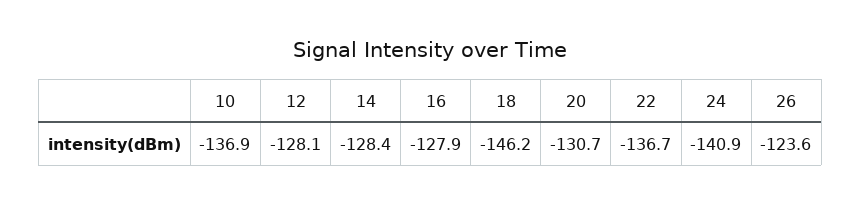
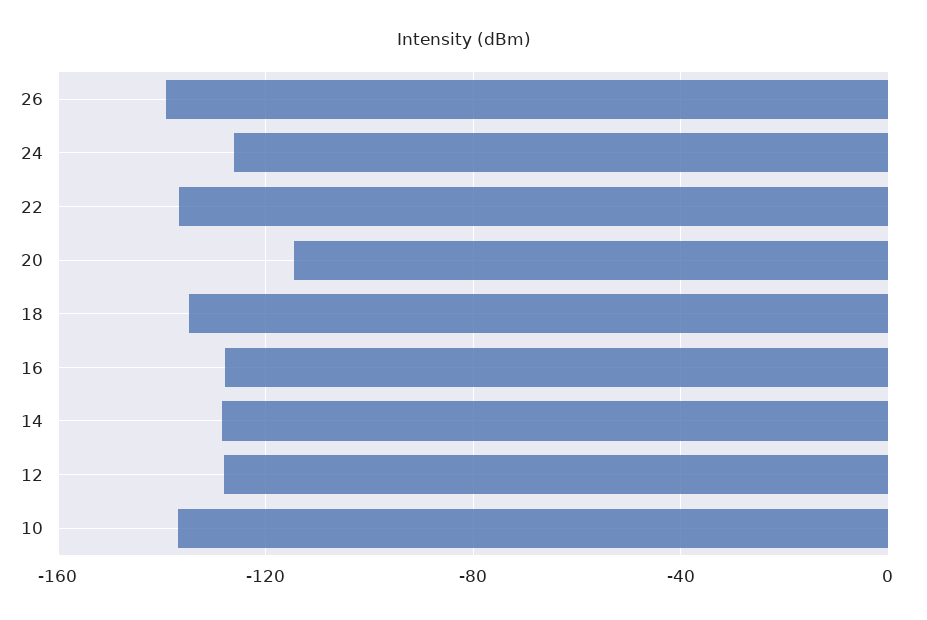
18: -146.2 -> -135
20: -130.7 -> -115
24: -140.9 -> -125
26: -123.6 -> -140

